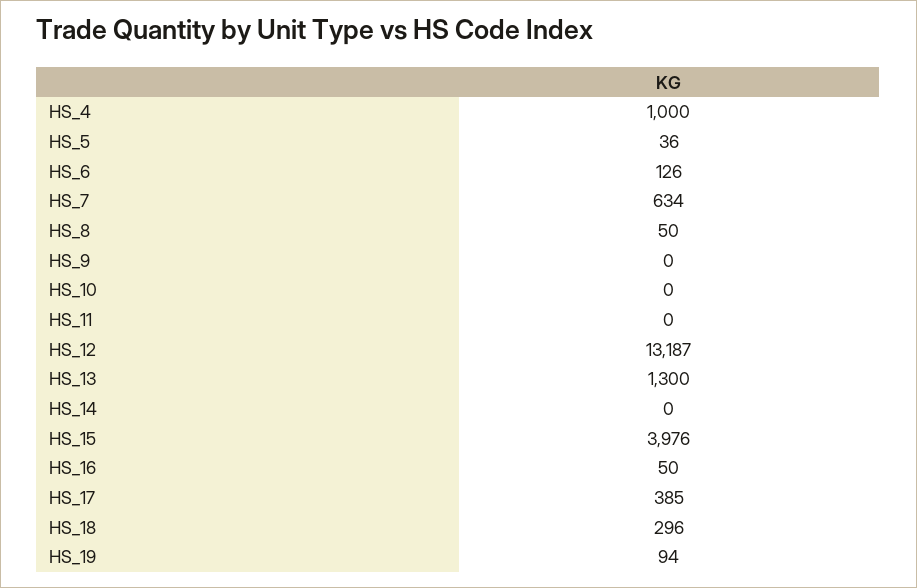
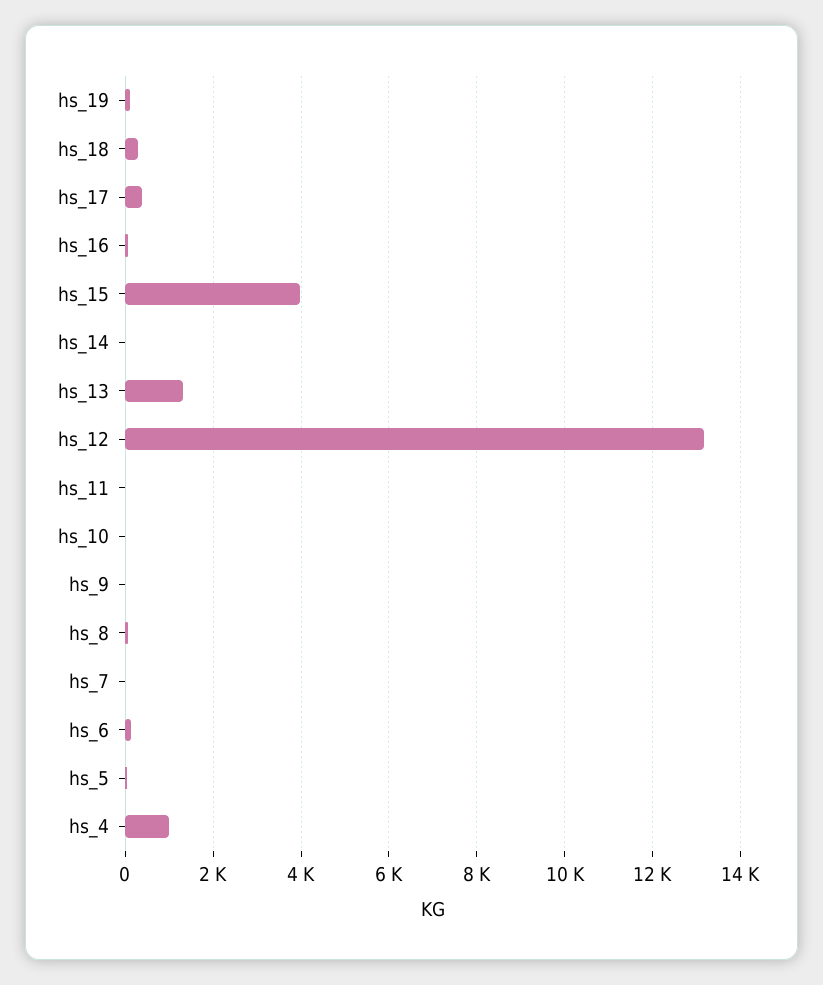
HS_7: 634 -> 0

